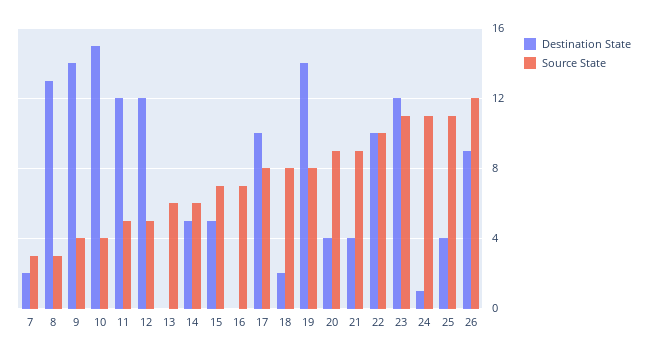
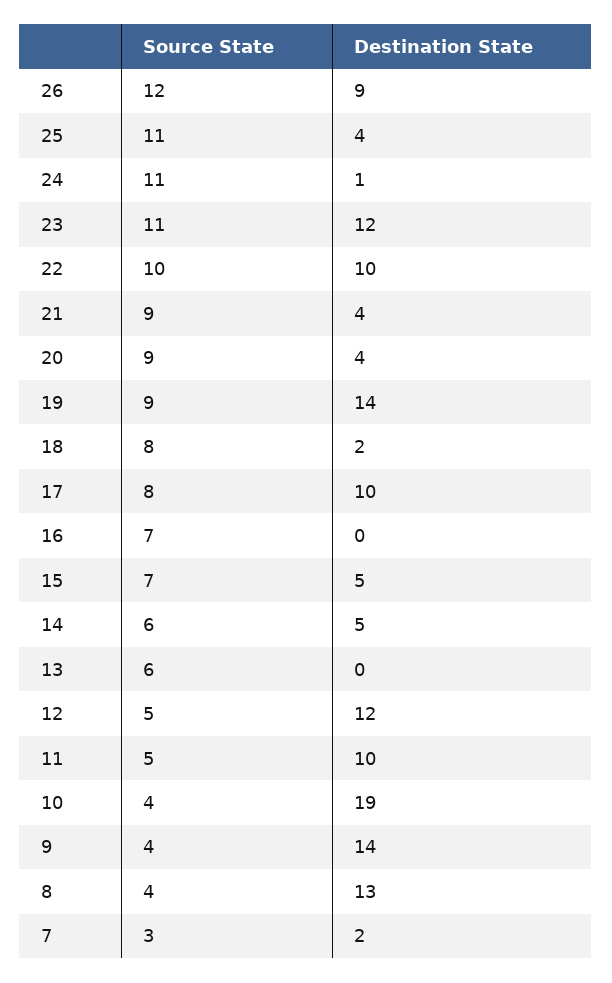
Source State, 8: 3 -> 4
Destination State, 10: 15 -> 19
Destination State, 11: 12 -> 10
Source State, 19: 8 -> 9

